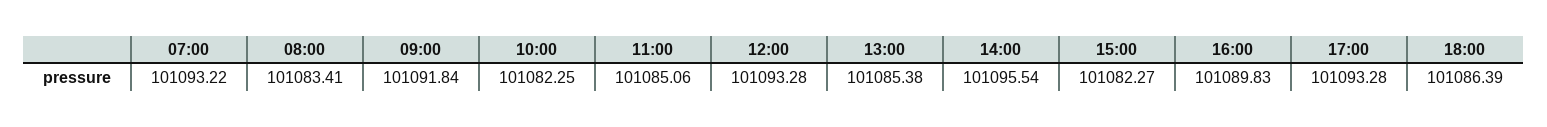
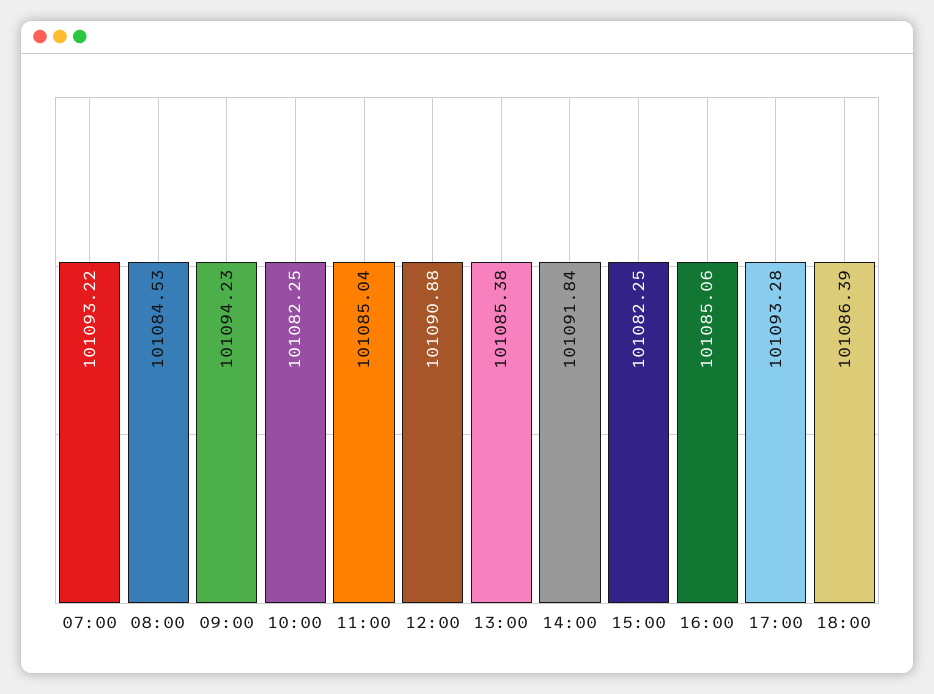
08:00: 101083.41 -> 101084.53
09:00: 101091.84 -> 101094.23
11:00: 101085.06 -> 101085.04
12:00: 101093.28 -> 101090.88
14:00: 101095.54 -> 101091.84
15:00: 101082.27 -> 101082.25
16:00: 101089.83 -> 101085.06

